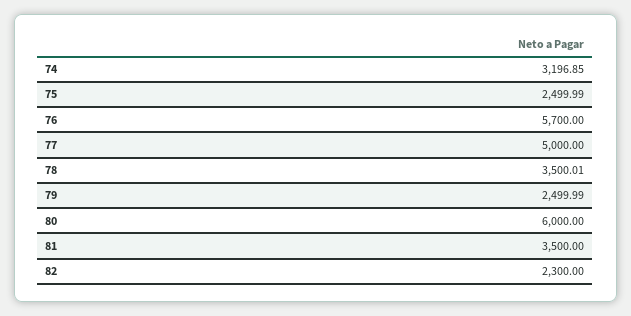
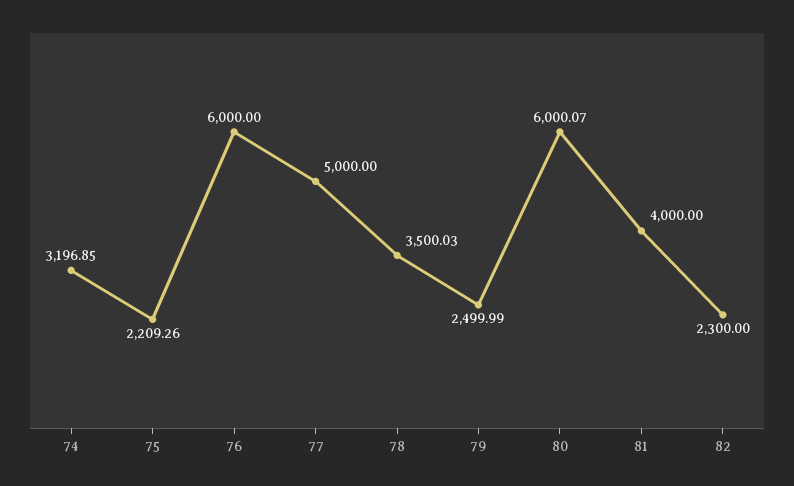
75: 2499.99 -> 2209.26
76: 5700 -> 6000
78: 3500.01 -> 3500.03
80: 6000 -> 6000.07
81: 3500 -> 4000

